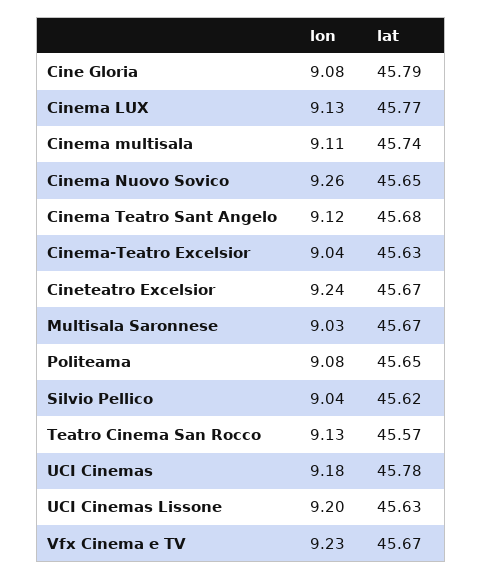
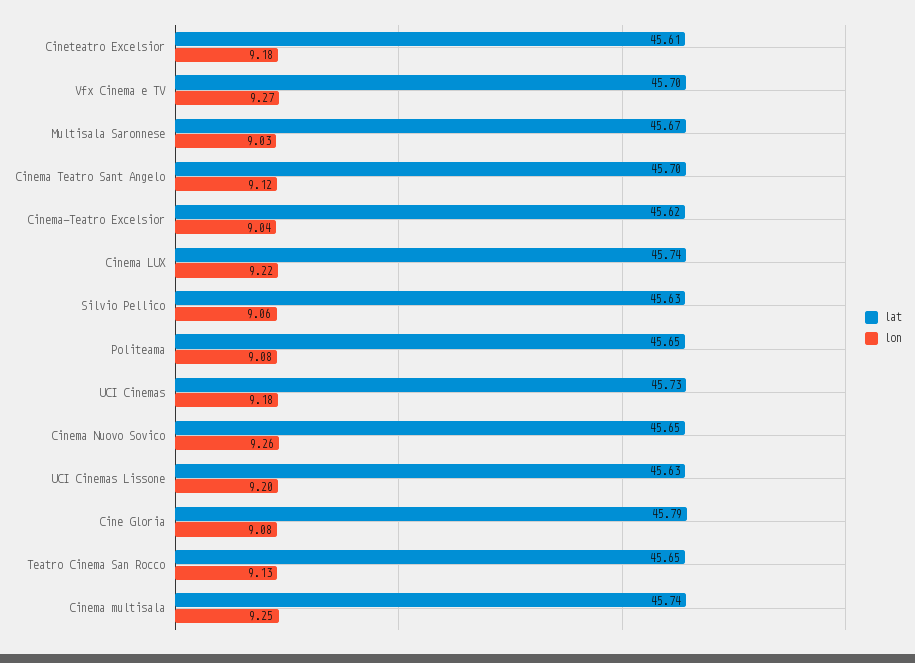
lon, Cinema LUX: 9.13 -> 9.22
lat, Cinema LUX: 45.77 -> 45.74
lon, Cinema multisala: 9.11 -> 9.25
lat, Cinema Teatro Sant Angelo: 45.68 -> 45.7
lat, Cinema-Teatro Excelsior: 45.63 -> 45.62
lon, Cineteatro Excelsior: 9.24 -> 9.18
lat, Cineteatro Excelsior: 45.67 -> 45.61
lon, Silvio Pellico: 9.04 -> 9.06
lat, Silvio Pellico: 45.62 -> 45.63
lat, Teatro Cinema San Rocco: 45.57 -> 45.65
lat, UCI Cinemas: 45.78 -> 45.73
lon, Vfx Cinema e TV: 9.23 -> 9.27
lat, Vfx Cinema e TV: 45.67 -> 45.7

